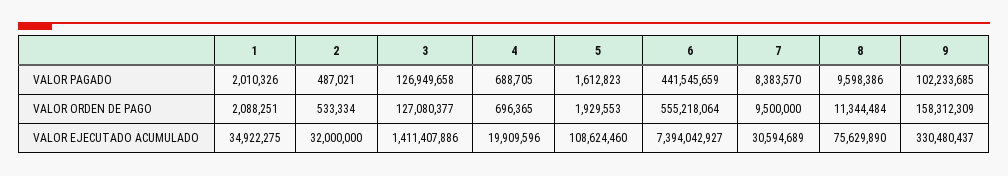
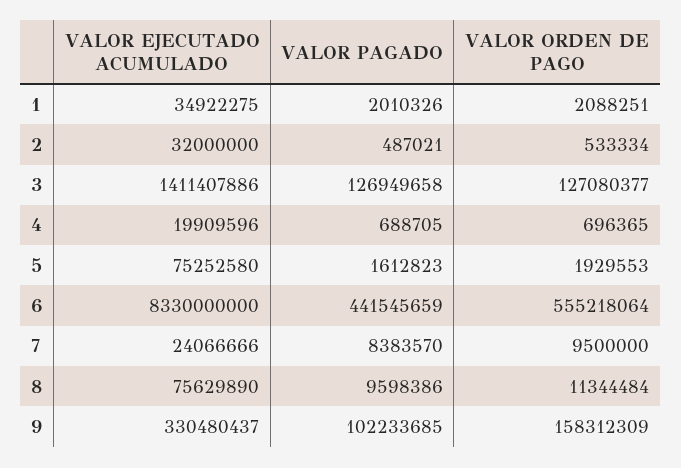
5, VALOR EJECUTADO ACUMULADO: 108624460 -> 75252580
6, VALOR EJECUTADO ACUMULADO: 7394042927 -> 8330000000
7, VALOR EJECUTADO ACUMULADO: 30594689 -> 24066666

